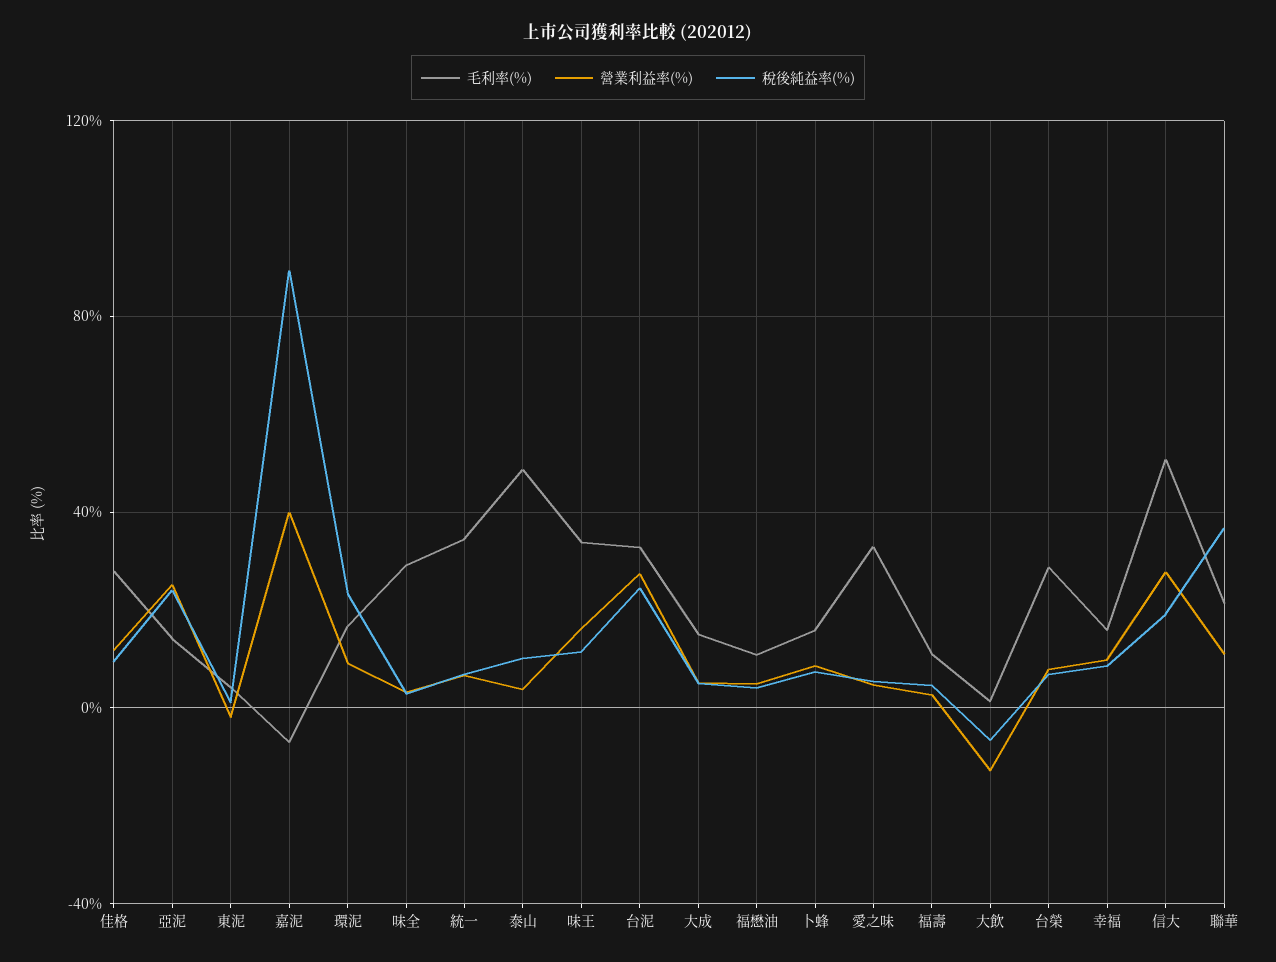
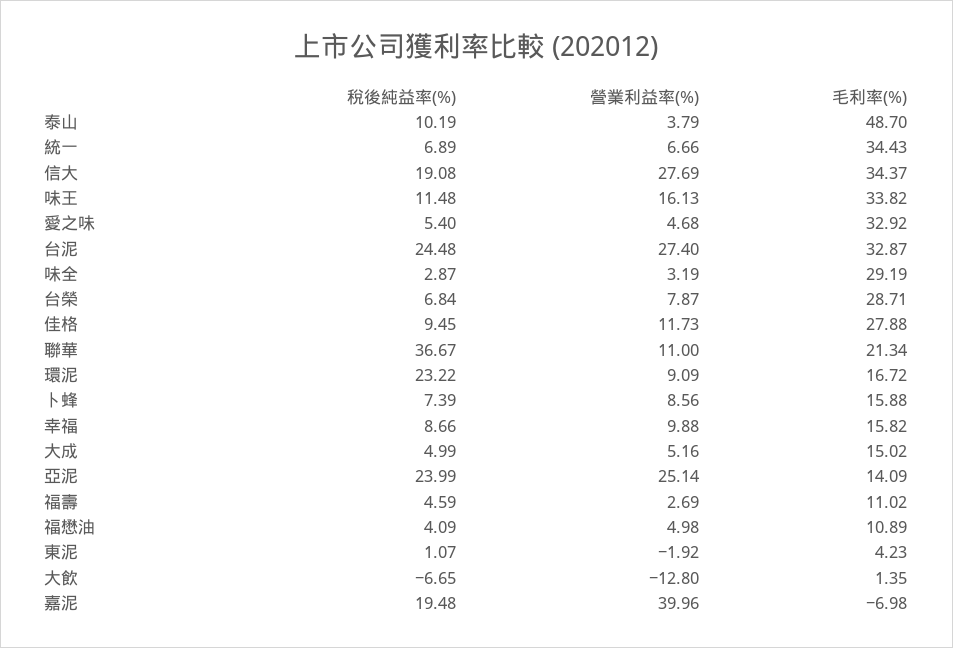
稅後純益率(%), 嘉泥: 90 -> 19.48
毛利率(%), 信大: 50 -> 34.37

